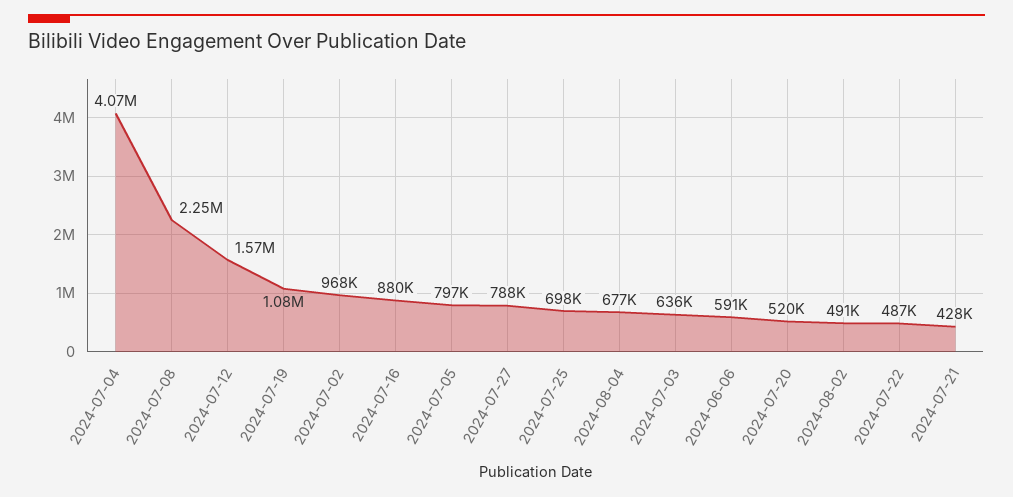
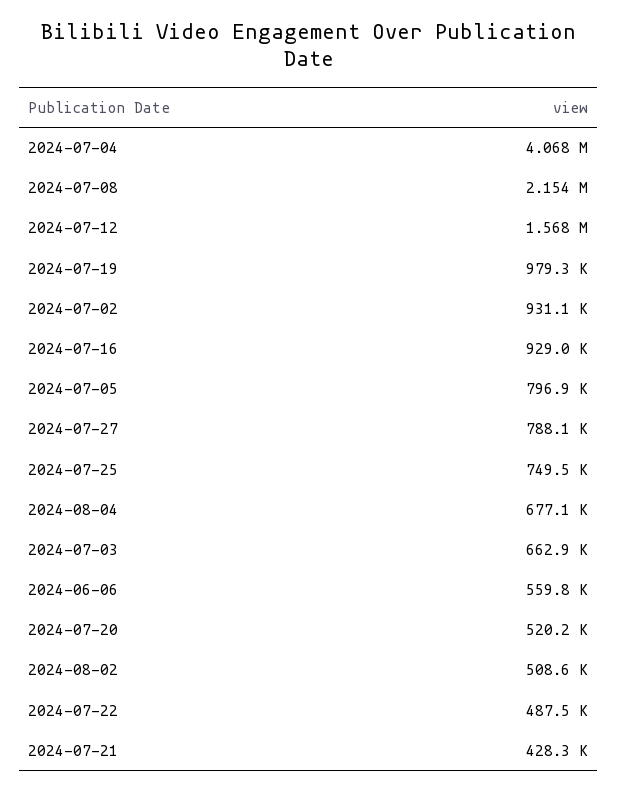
2024-07-08: 2250000 -> 2154000
2024-07-19: 1080000 -> 979300
2024-07-02: 968000 -> 931100
2024-07-16: 880000 -> 929000
2024-07-25: 698000 -> 749500
2024-07-03: 636000 -> 662900
2024-06-06: 591000 -> 559800
2024-08-02: 491000 -> 508600

